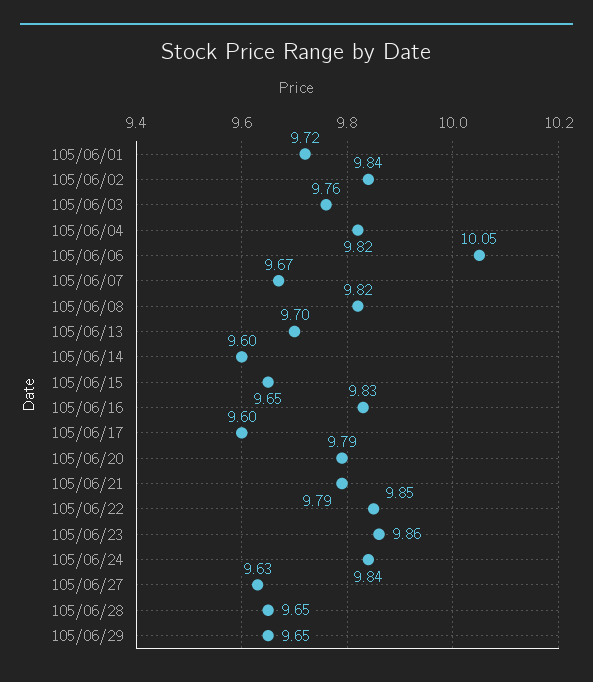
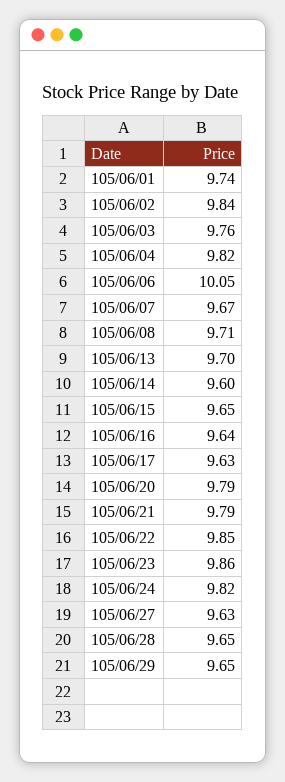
105/06/01: 9.72 -> 9.74
105/06/08: 9.82 -> 9.71
105/06/16: 9.83 -> 9.64
105/06/17: 9.6 -> 9.63
105/06/24: 9.84 -> 9.82

